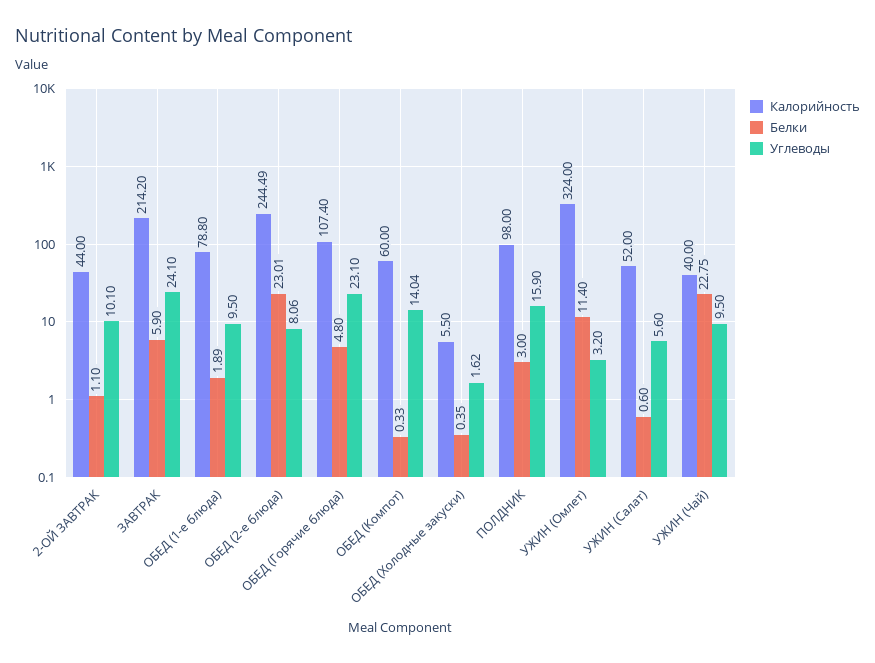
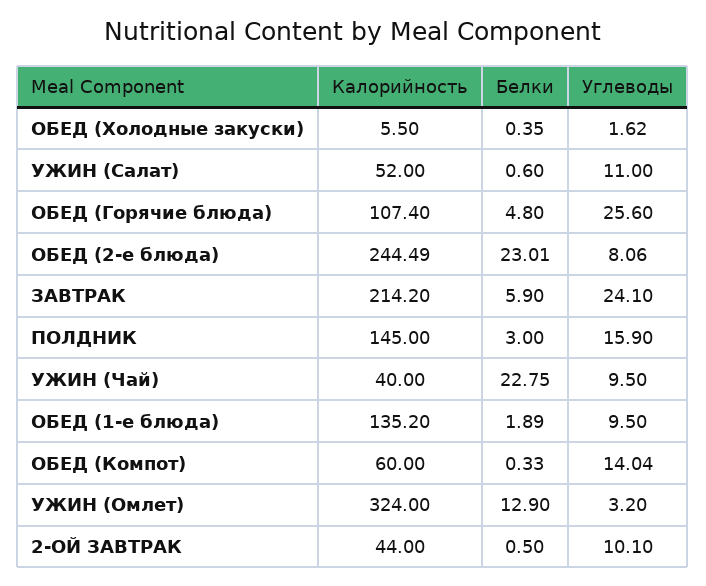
Белки, 2-ОЙ ЗАВТРАК: 1.1 -> 0.5
Калорийность, ОБЕД (1-е блюда): 78.8 -> 135.2
Углеводы, ОБЕД (Горячие блюда): 23.1 -> 25.6
Калорийность, ПОЛДНИК: 98 -> 145
Белки, УЖИН (Омлет): 11.4 -> 12.9
Углеводы, УЖИН (Салат): 5.6 -> 11

